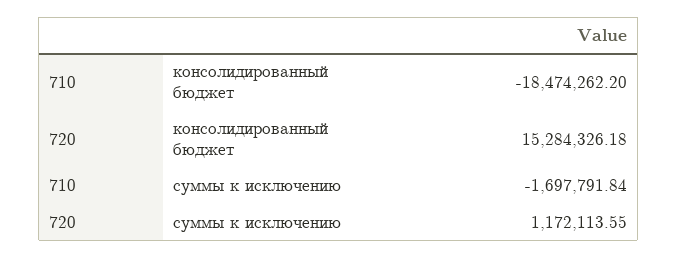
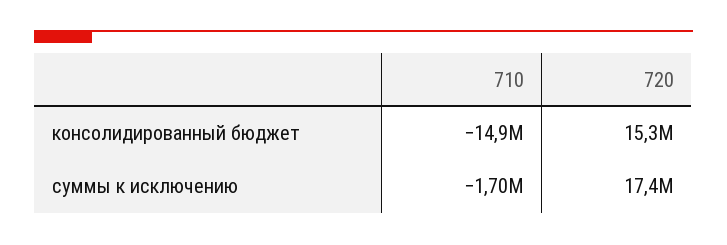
710, консолидированный бюджет: -18474262.2 -> -14900000
720, суммы к исключению: 1172113.55 -> 17400000

